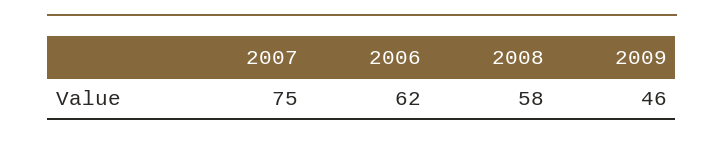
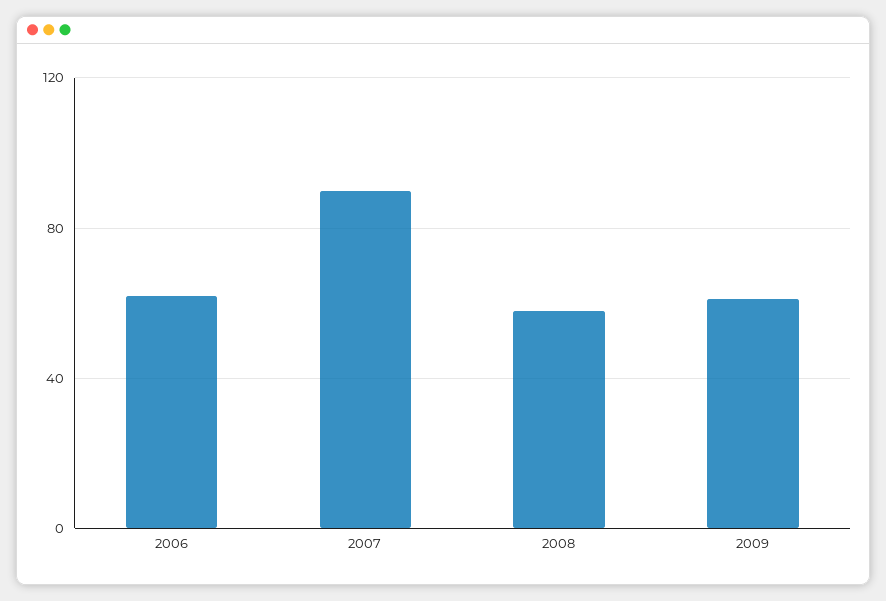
2007: 75 -> 90
2009: 46 -> 60

